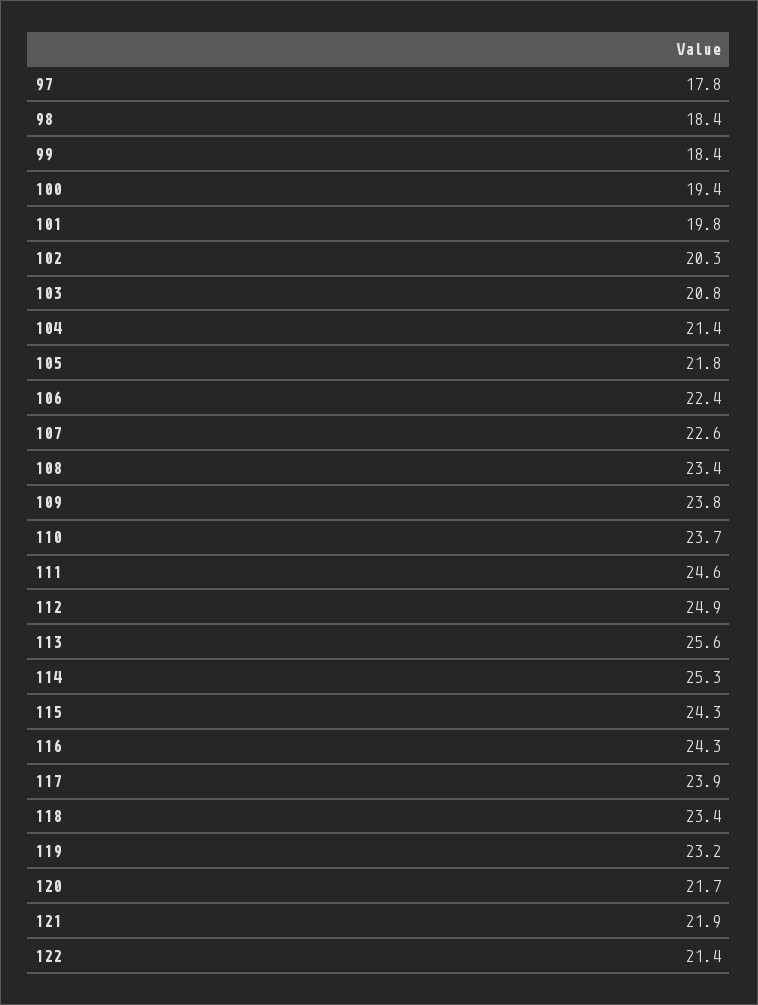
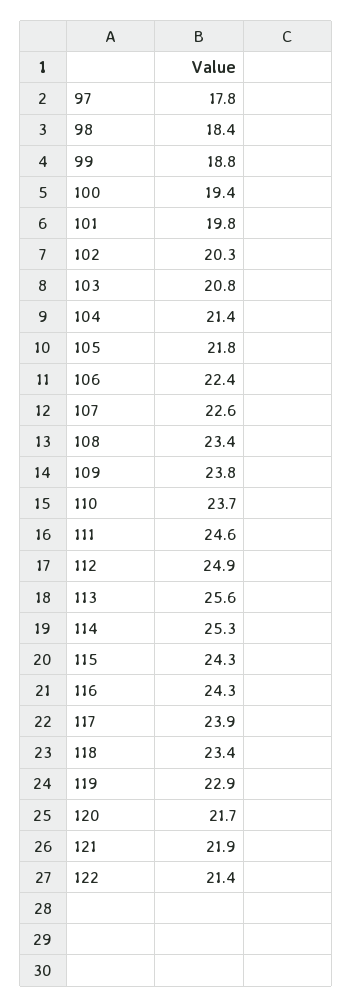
99: 18.4 -> 18.8
119: 23.2 -> 22.9

